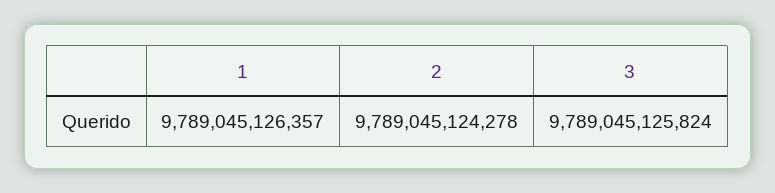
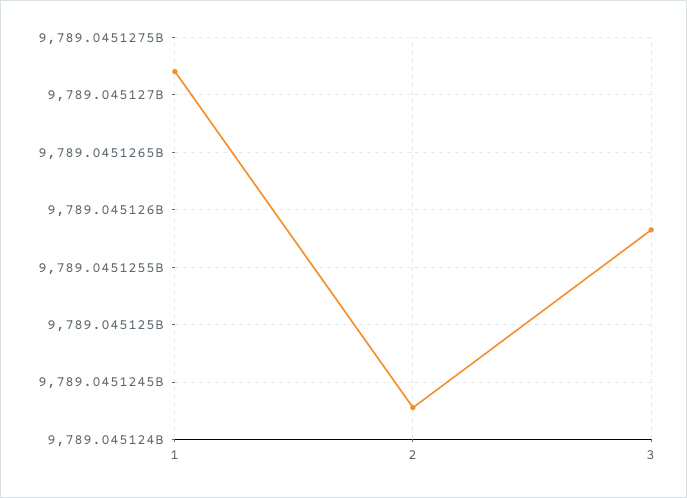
1: 9789045126357 -> 9789045127200

